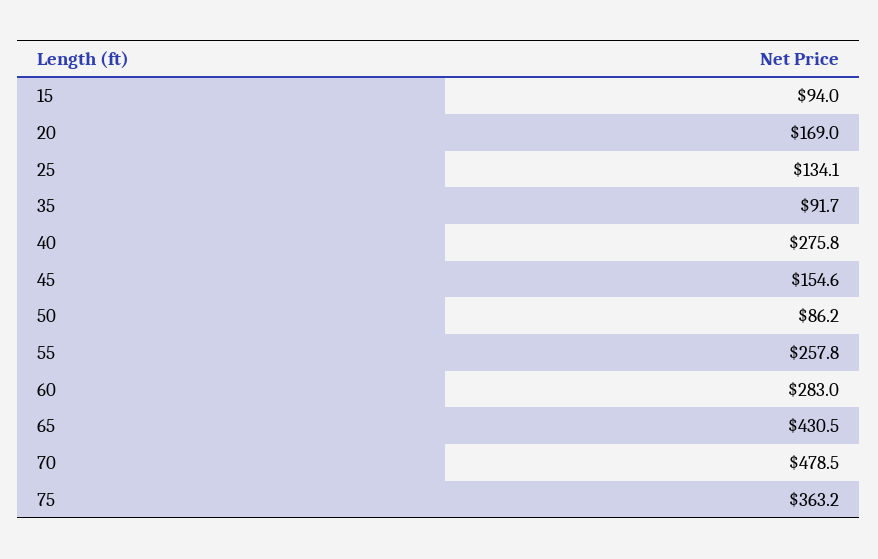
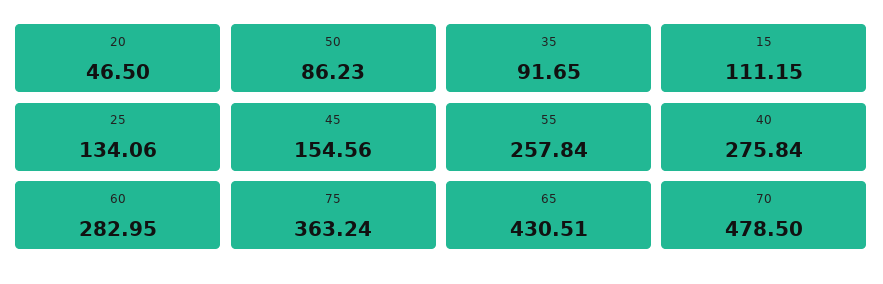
15: 94 -> 111.15
20: 169 -> 46.5

